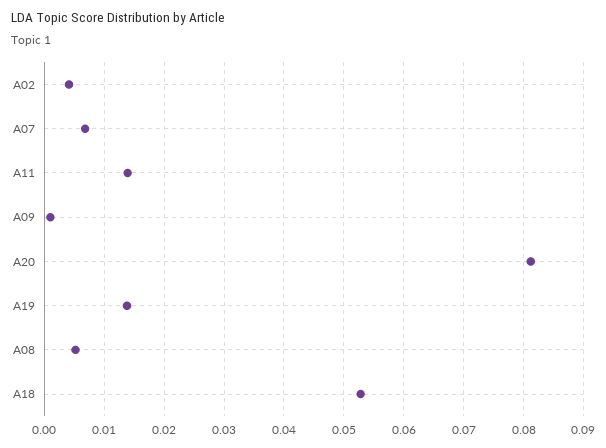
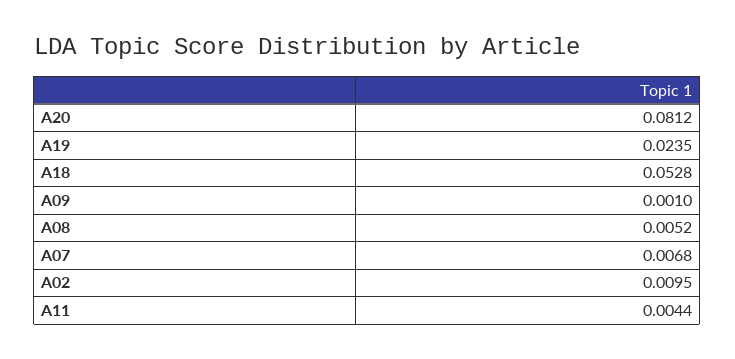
A02: 0.004 -> 0.0095
A11: 0.014 -> 0.0044
A19: 0.014 -> 0.0235

